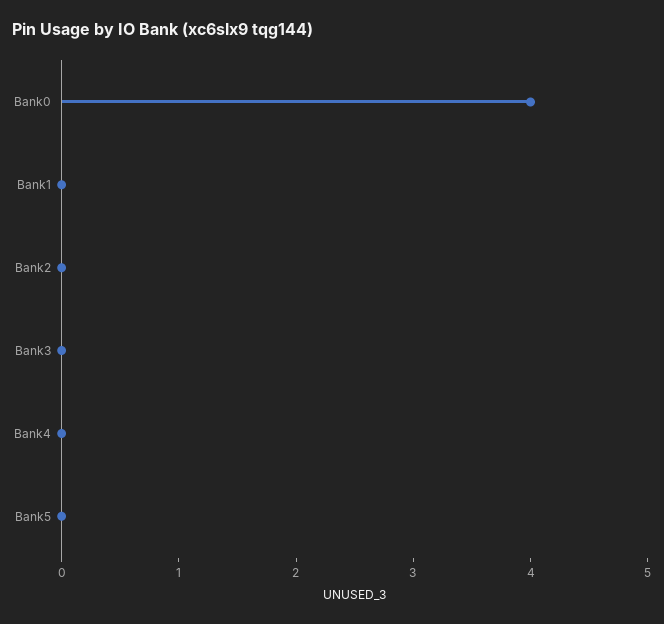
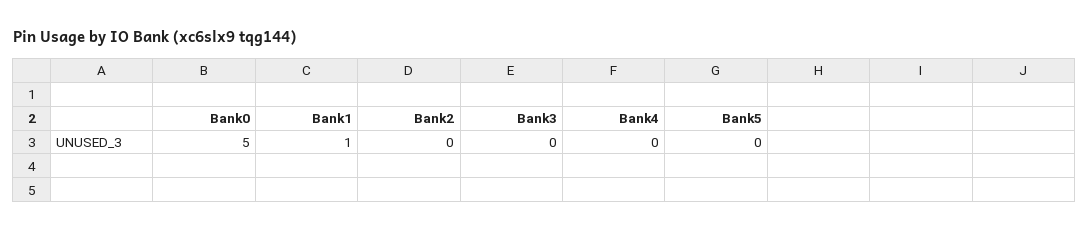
Bank0: 4 -> 5
Bank1: 0 -> 1

